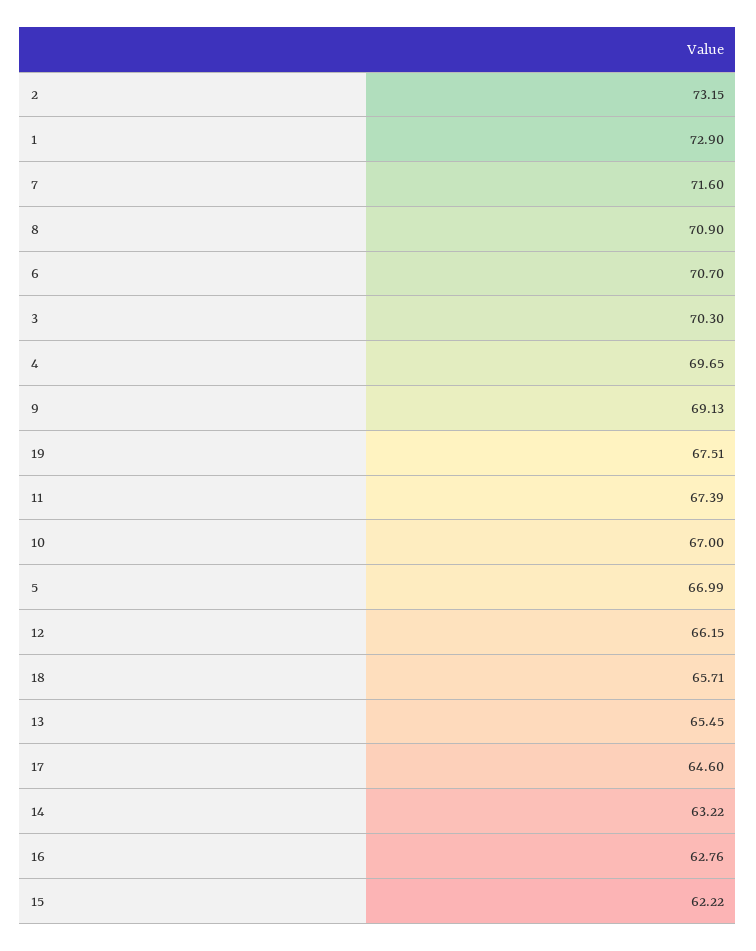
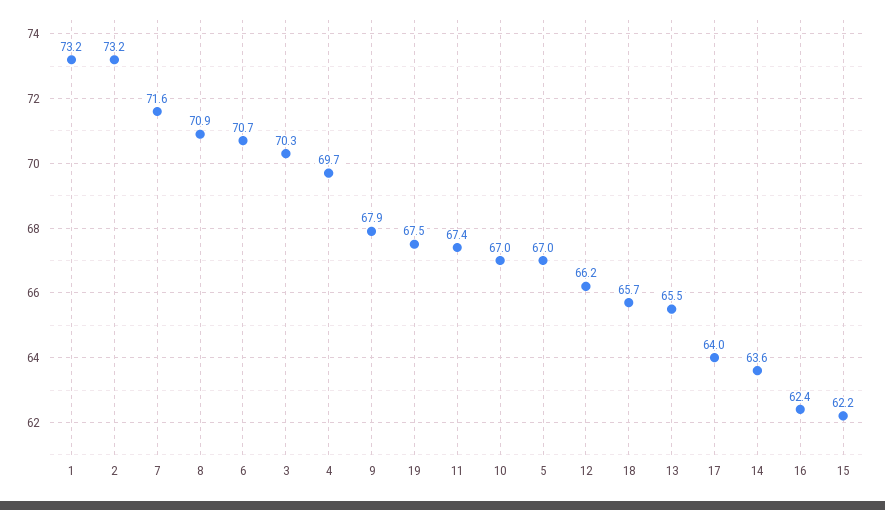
1: 72.9 -> 73.2
9: 69.13 -> 67.9
17: 64.6 -> 64
14: 63.22 -> 63.6
16: 62.76 -> 62.4

